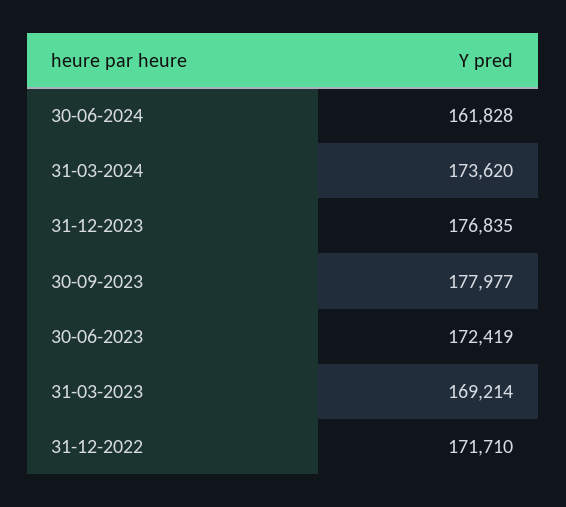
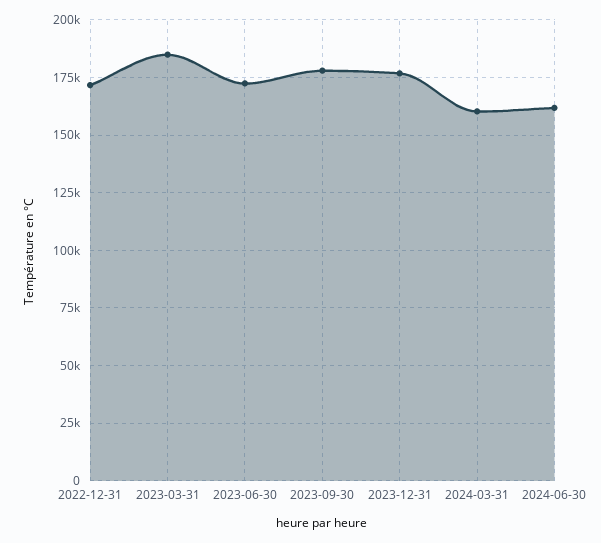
31-03-2024: 173620 -> 160000
31-03-2023: 169214 -> 185000

